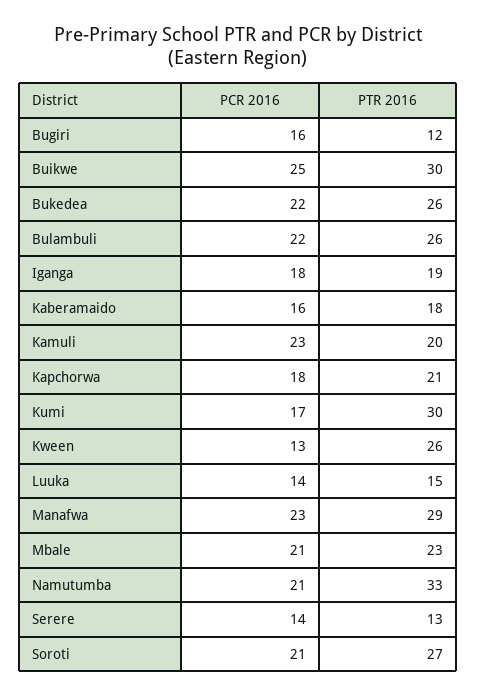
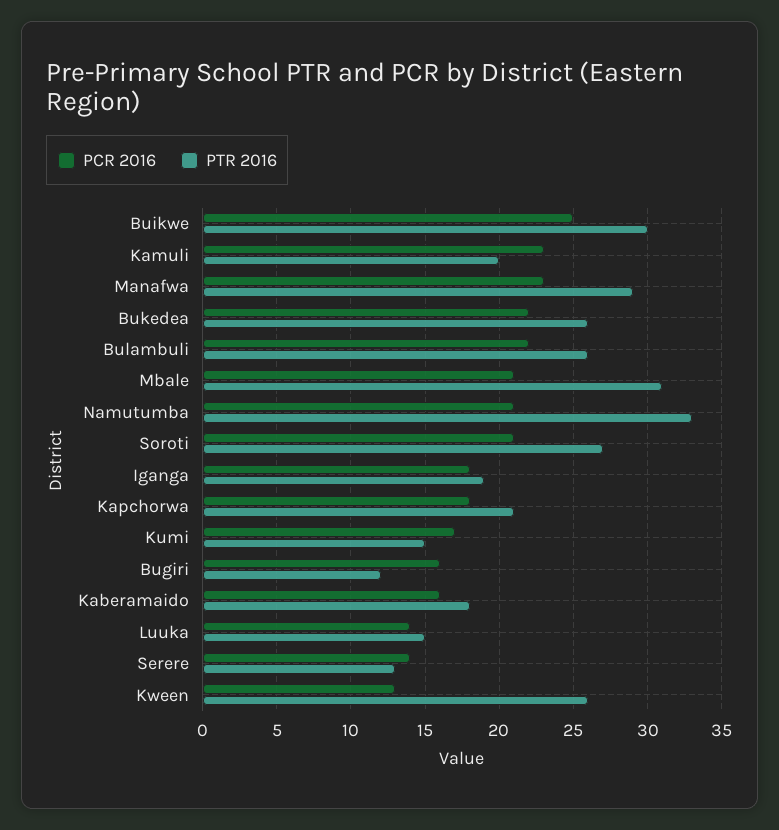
PTR 2016, Kumi: 30 -> 15
PTR 2016, Mbale: 23 -> 31

